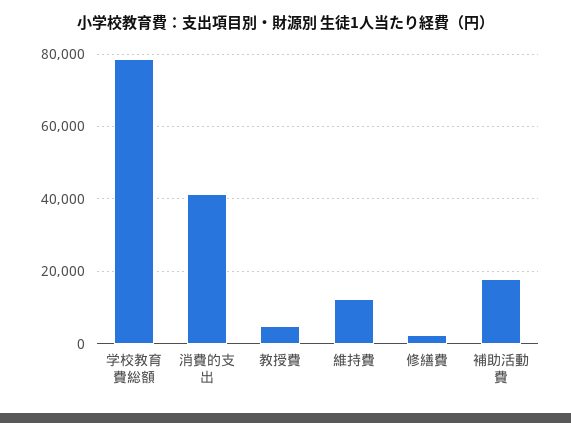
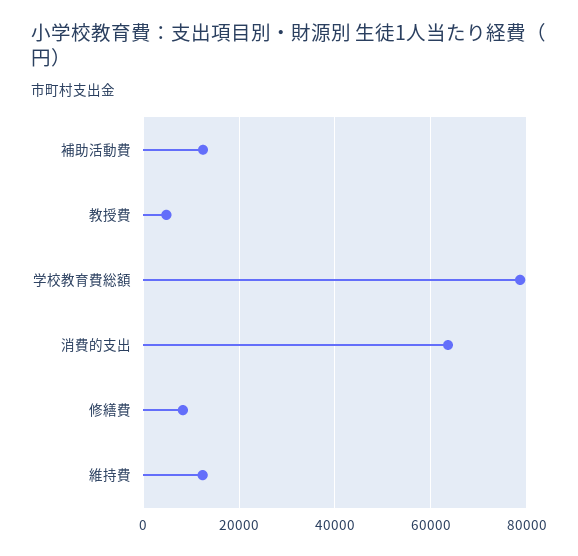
消費的支出: 42000 -> 64000
修繕費: 2000 -> 8000
補助活動費: 18000 -> 12000

